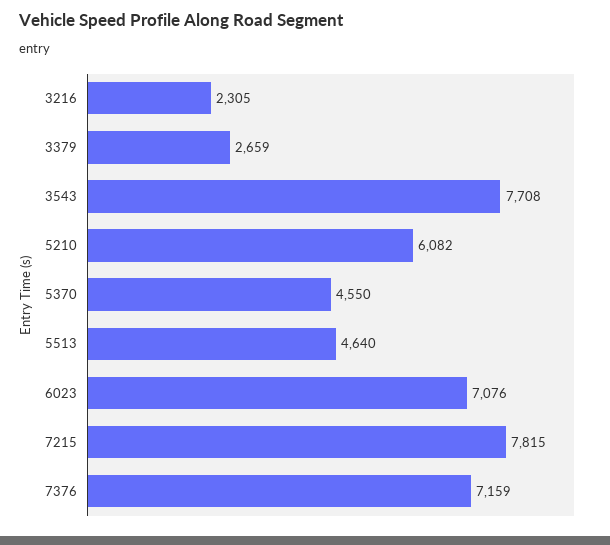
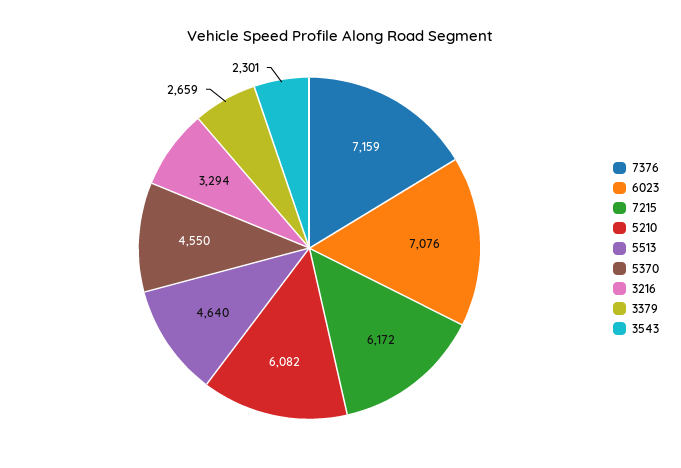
3216: 2305 -> 3294
3543: 7708 -> 2301
7215: 7815 -> 6172

